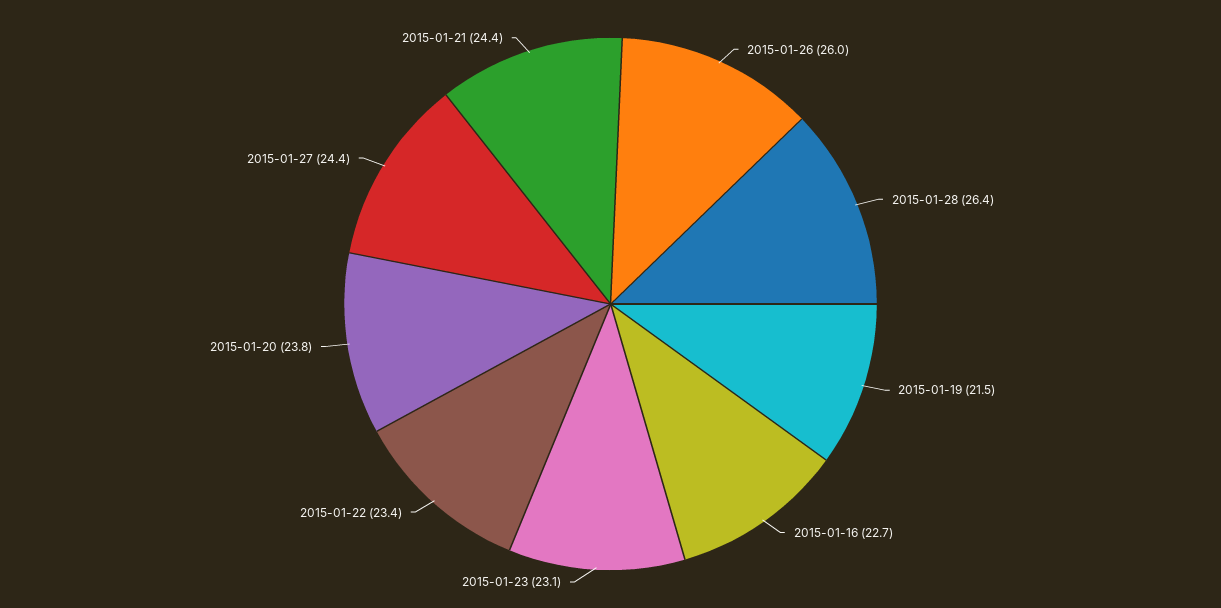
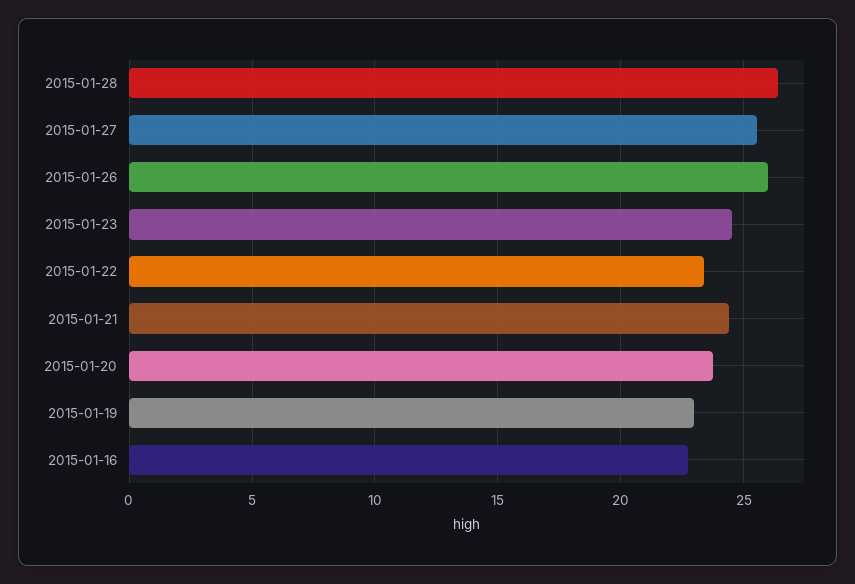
2015-01-19: 21.5 -> 23
2015-01-23: 23.1 -> 24.5
2015-01-27: 24.4 -> 25.5

